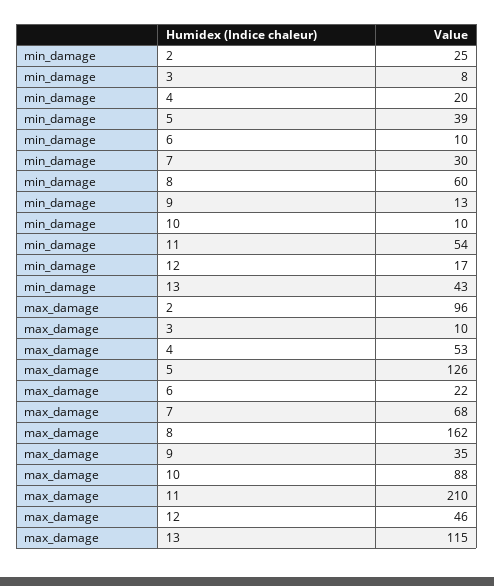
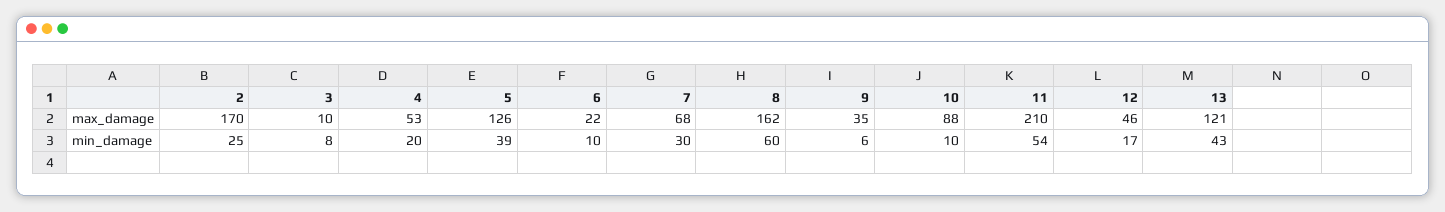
min_damage, 9: 13 -> 6
max_damage, 2: 96 -> 170
max_damage, 13: 115 -> 121

